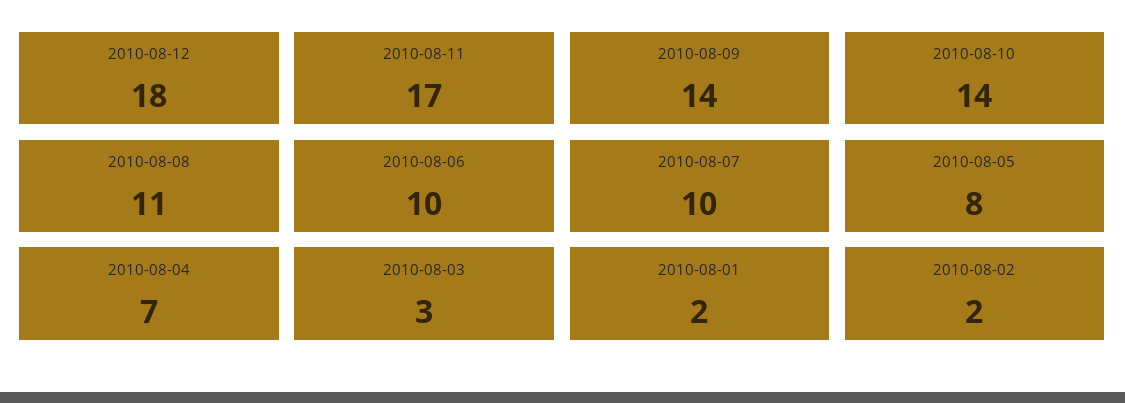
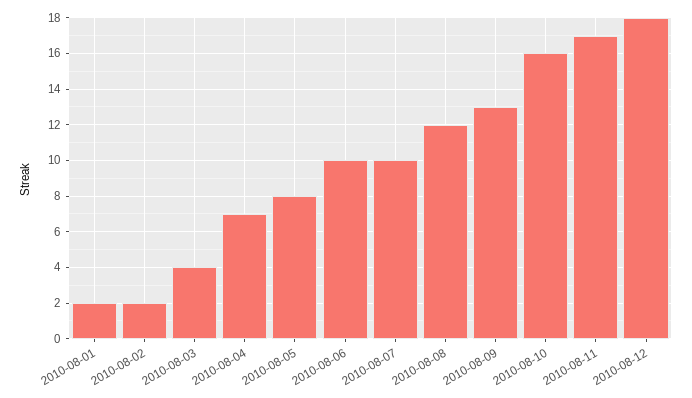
2010-08-09: 14 -> 13
2010-08-10: 14 -> 16
2010-08-08: 11 -> 12
2010-08-03: 3 -> 4

